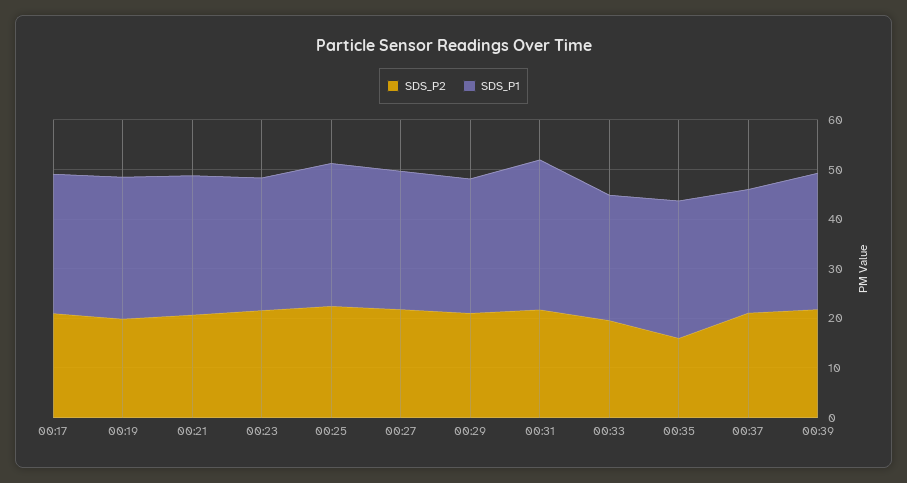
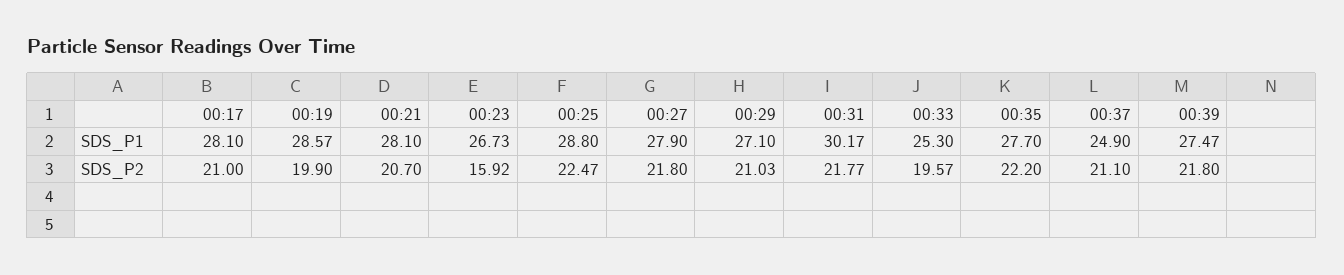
SDS_P2, 00:23: 22 -> 15.92
SDS_P2, 00:35: 16 -> 22.2

